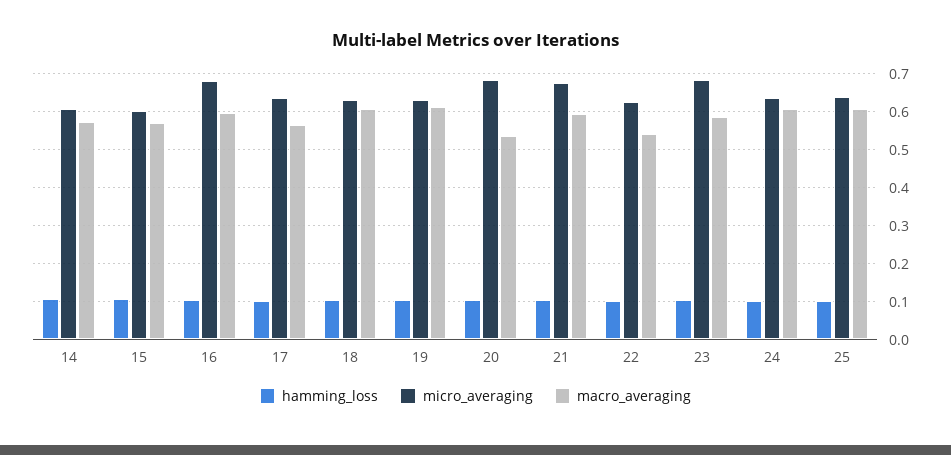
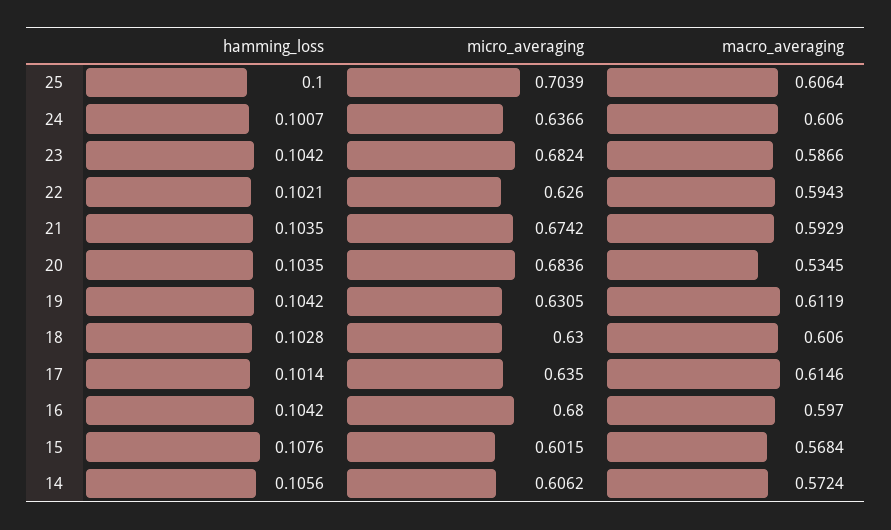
macro_averaging, 17: 0.56 -> 0.6146
macro_averaging, 22: 0.54 -> 0.5943
micro_averaging, 25: 0.64 -> 0.7039

